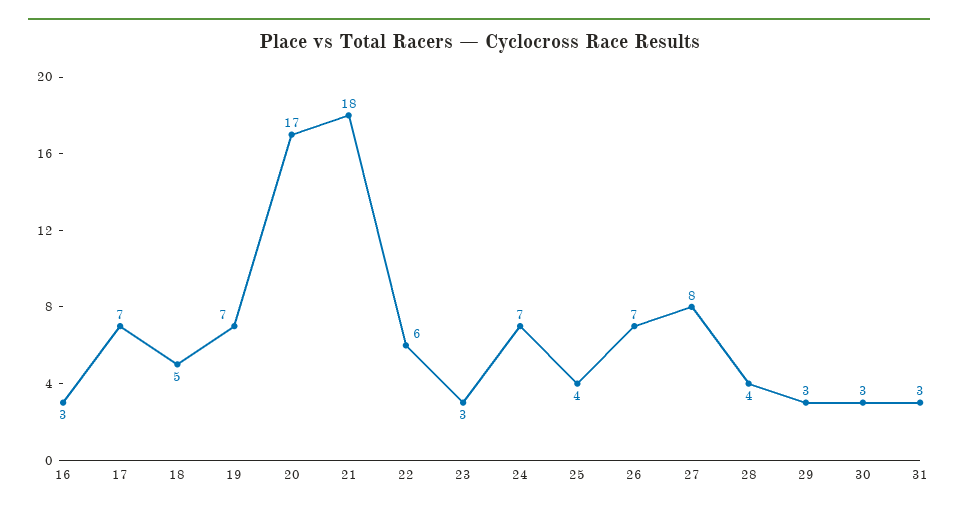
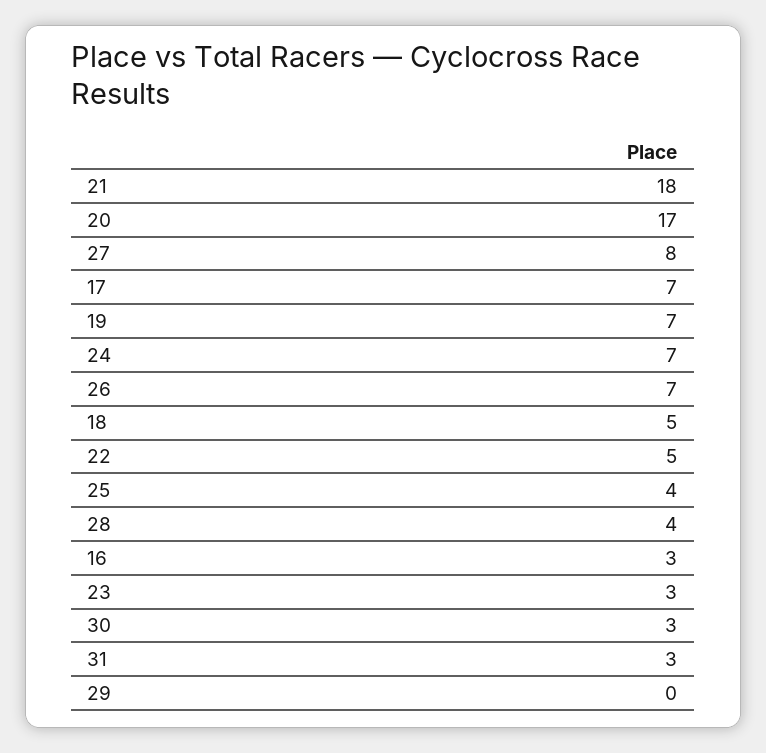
22: 6 -> 5
29: 3 -> 0

